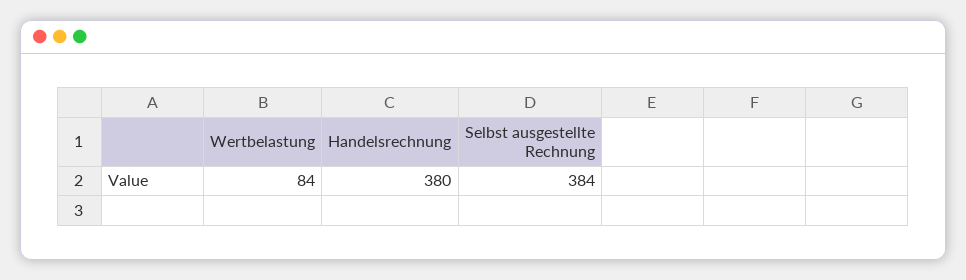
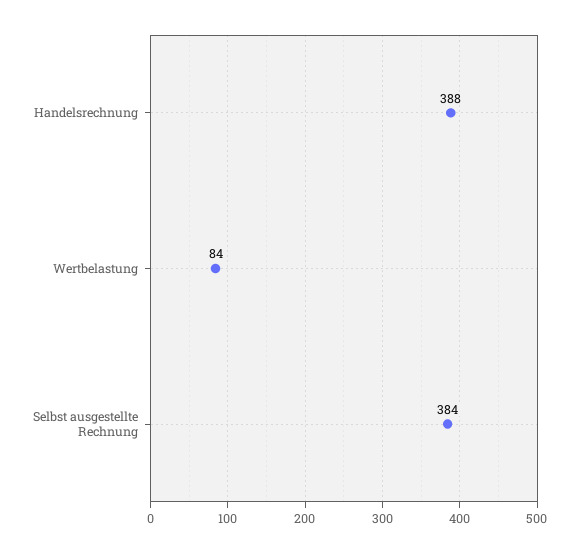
Handelsrechnung: 380 -> 388

